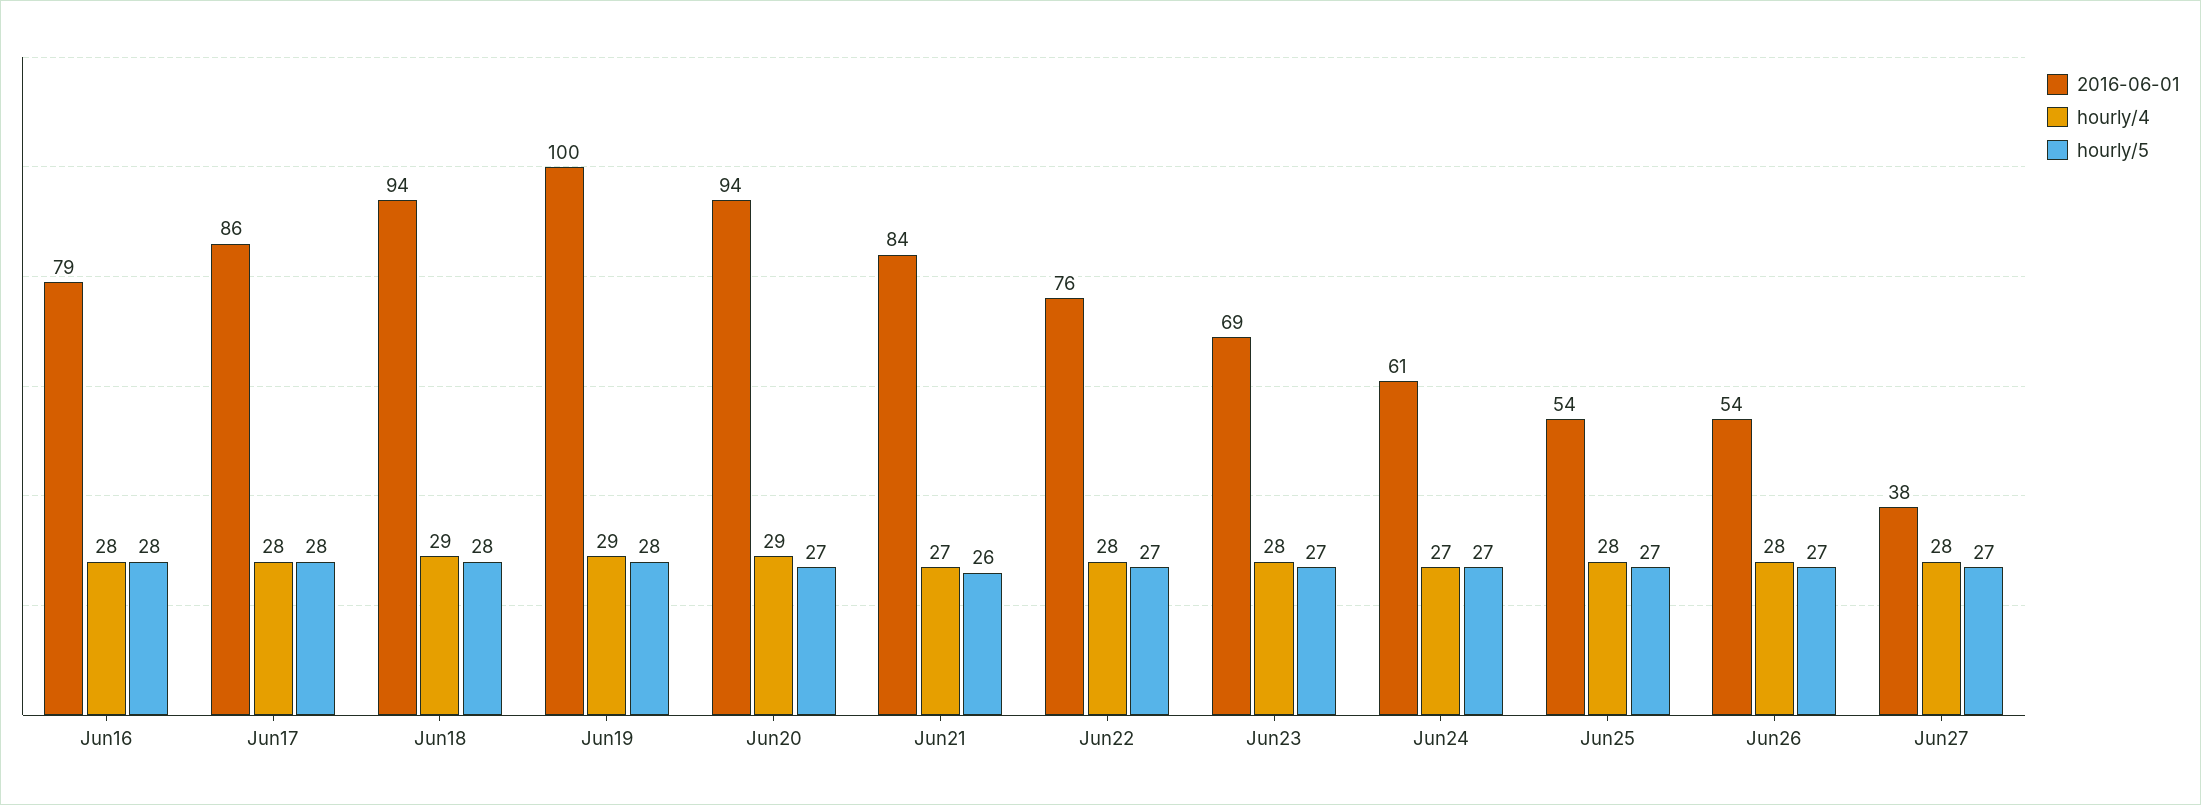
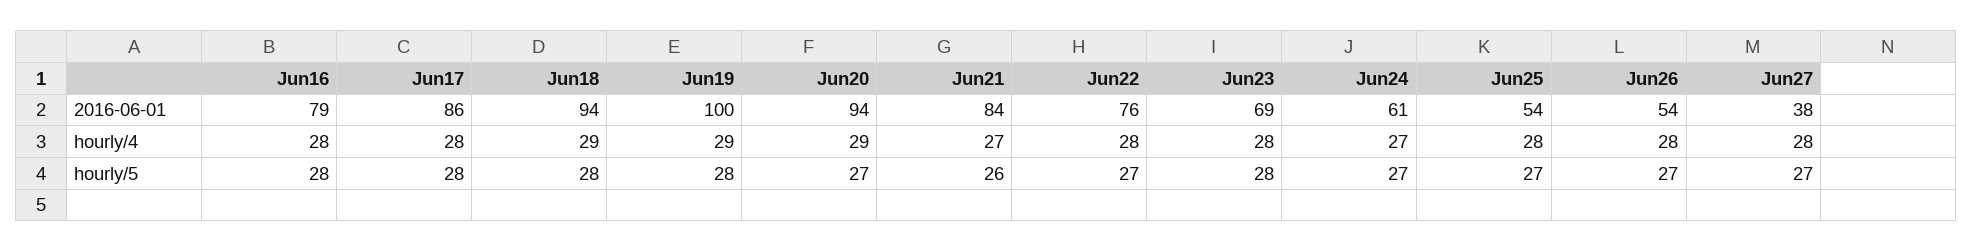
hourly/5, Jun23: 27 -> 28

